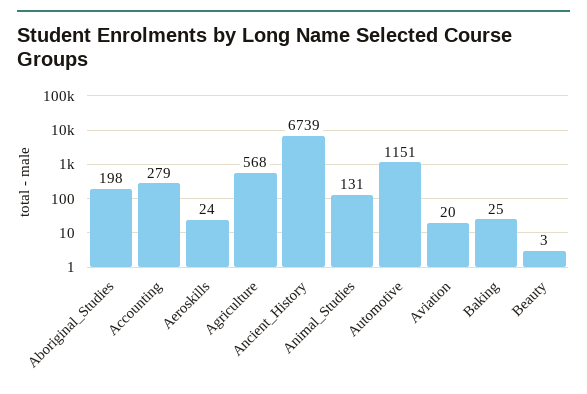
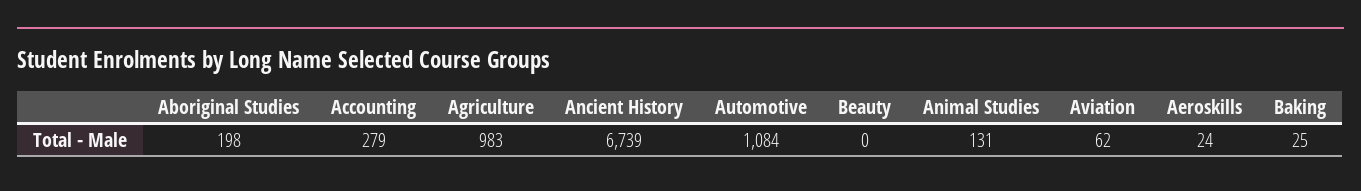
Agriculture: 568 -> 983
Automotive: 1151 -> 1084
Aviation: 20 -> 62
Beauty: 3 -> 0

